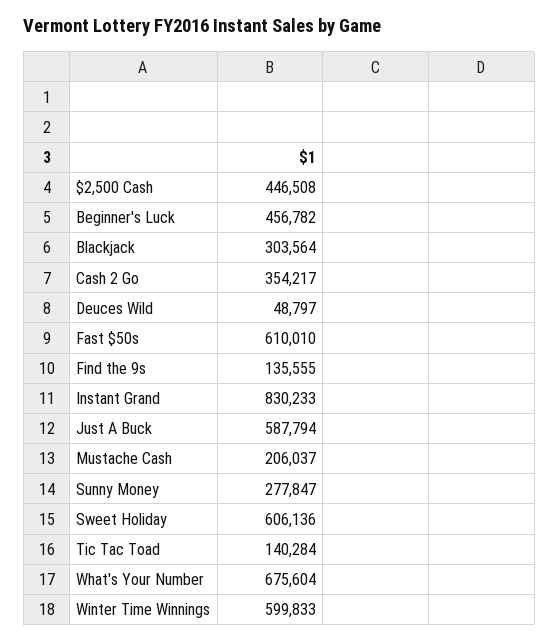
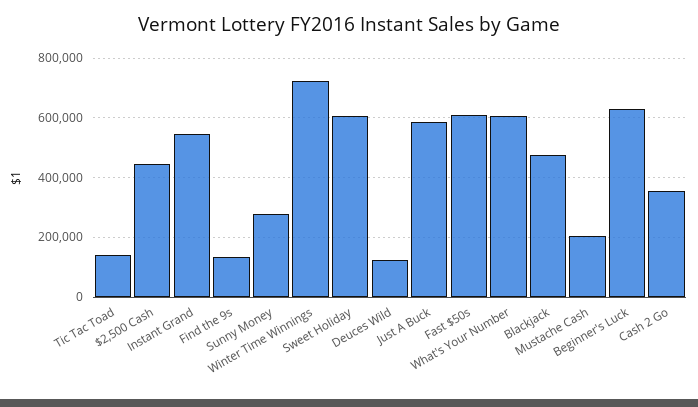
Beginner's Luck: 456782 -> 625000
Blackjack: 303564 -> 475000
Deuces Wild: 48797 -> 125000
Instant Grand: 830233 -> 550000
What's Your Number: 675604 -> 600000
Winter Time Winnings: 599833 -> 725000

